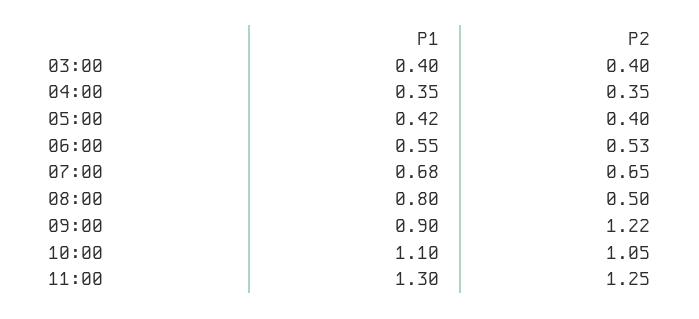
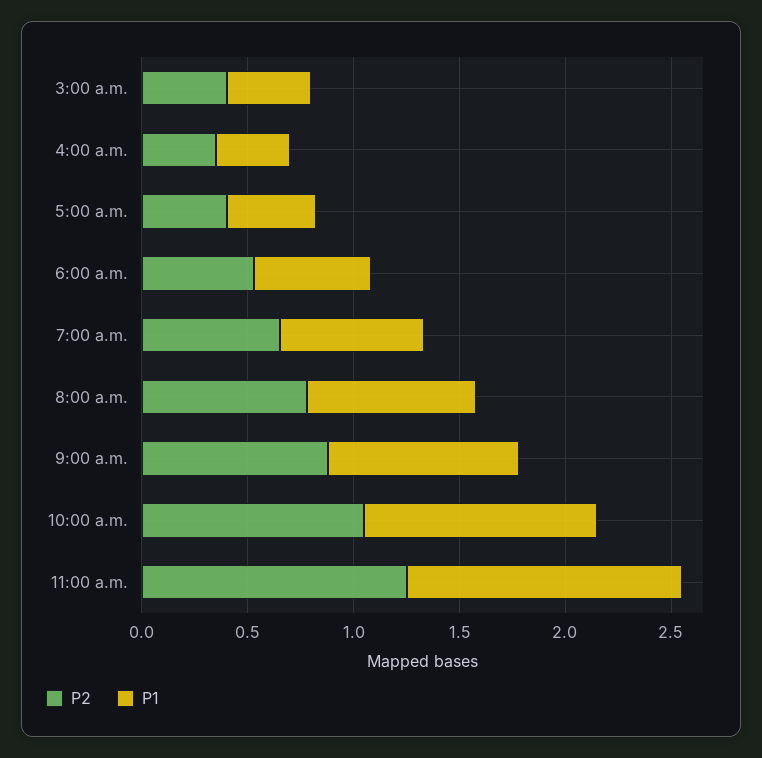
P2, 08:00: 0.5 -> 0.8
P2, 09:00: 1.22 -> 0.9

